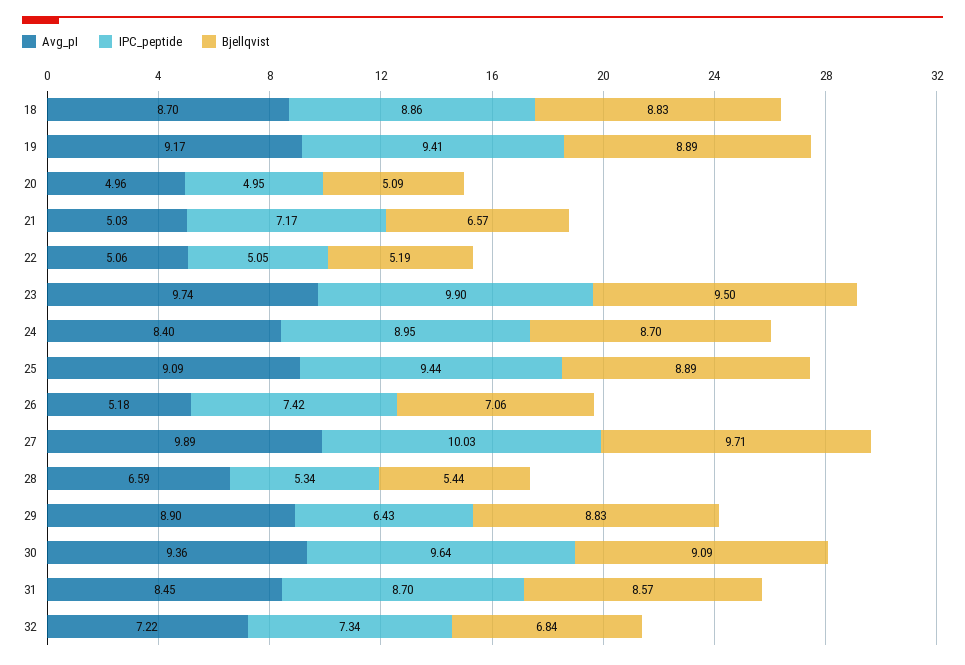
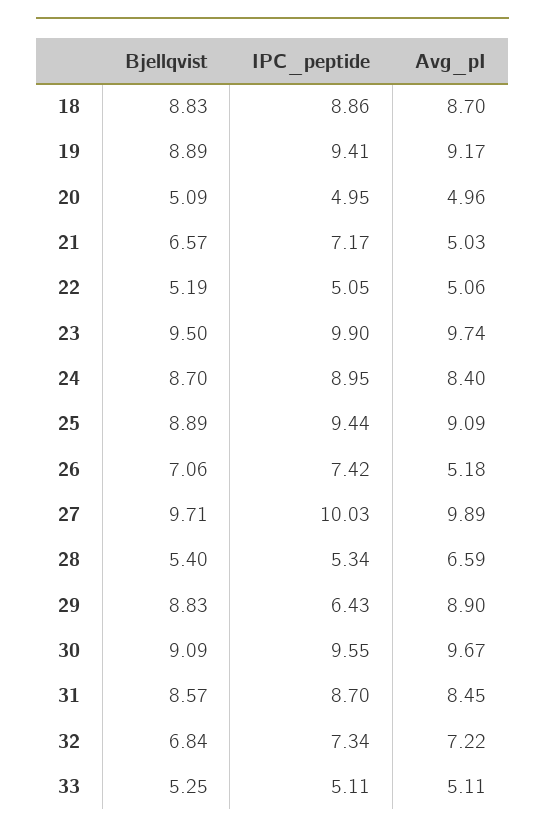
Bjellqvist, 28: 5.44 -> 5.4
Avg_pI, 30: 9.36 -> 9.67
IPC_peptide, 30: 9.64 -> 9.55
Bjellqvist, 33: none -> 5.25
IPC_peptide, 33: none -> 5.11
Avg_pI, 33: none -> 5.11

